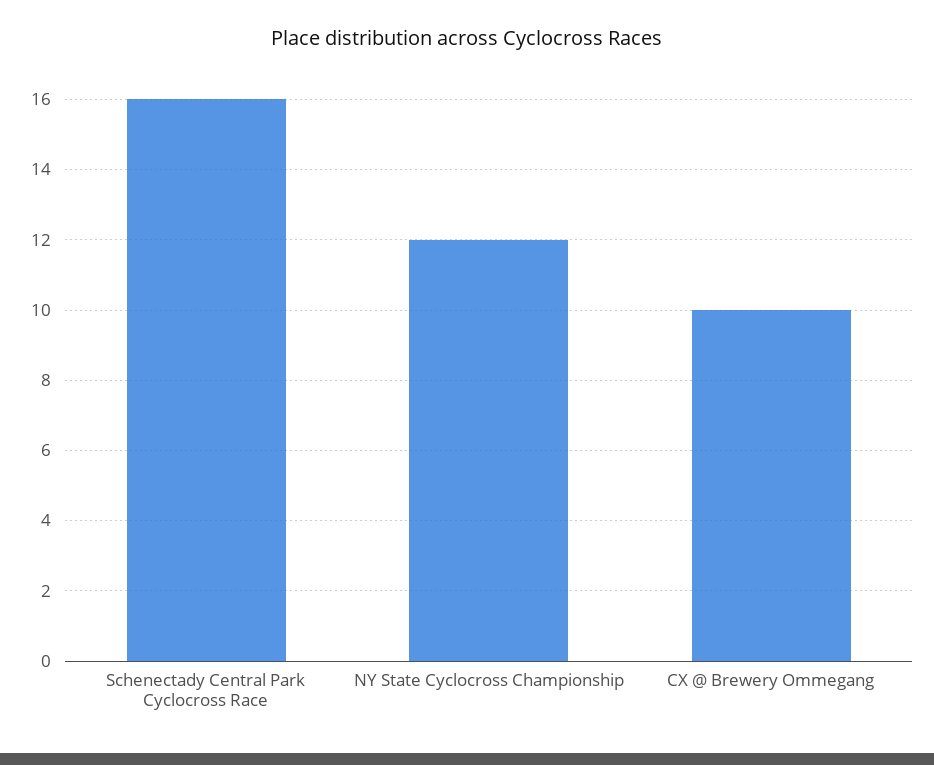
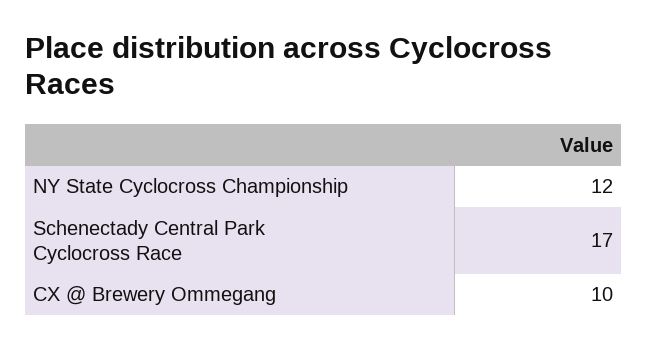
Schenectady Central Park Cyclocross Race: 16 -> 17

